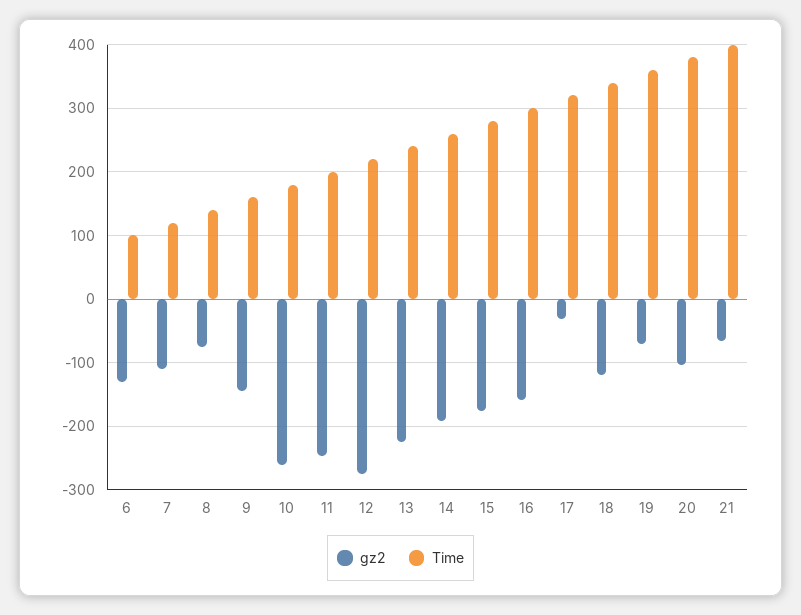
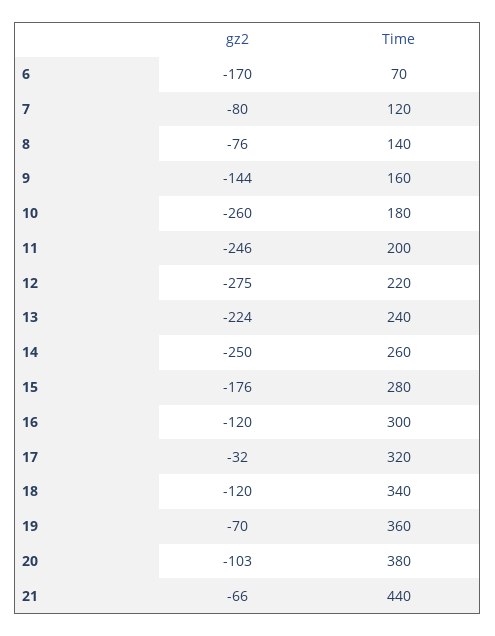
gz2, 6: -130 -> -170
Time, 6: 100 -> 70
gz2, 7: -110 -> -80
gz2, 14: -190 -> -250
gz2, 16: -160 -> -120
Time, 21: 400 -> 440

